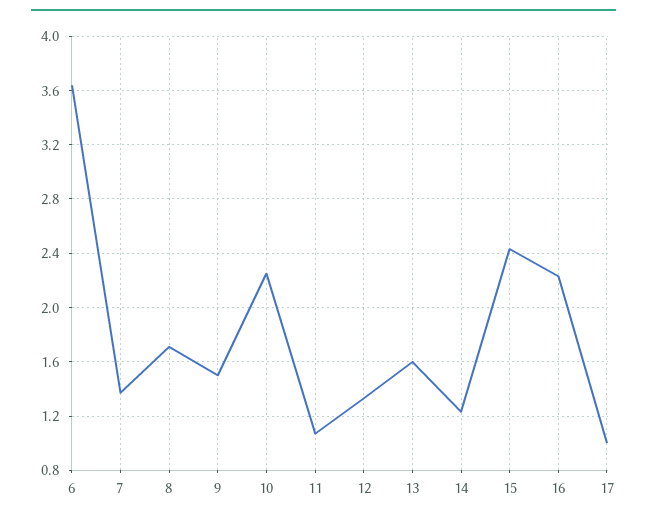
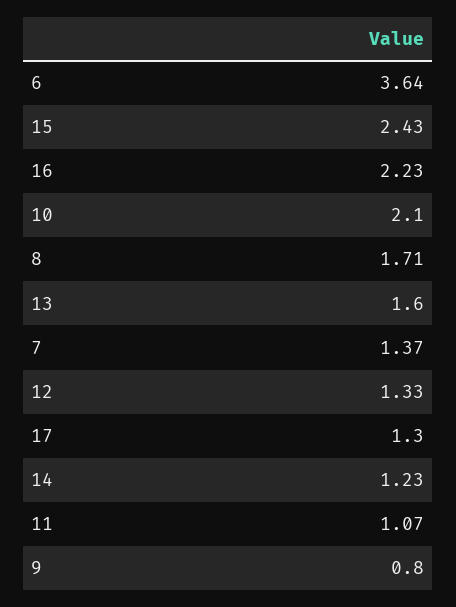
9: 1.5 -> 0.8
10: 2.25 -> 2.1
17: 1 -> 1.3

